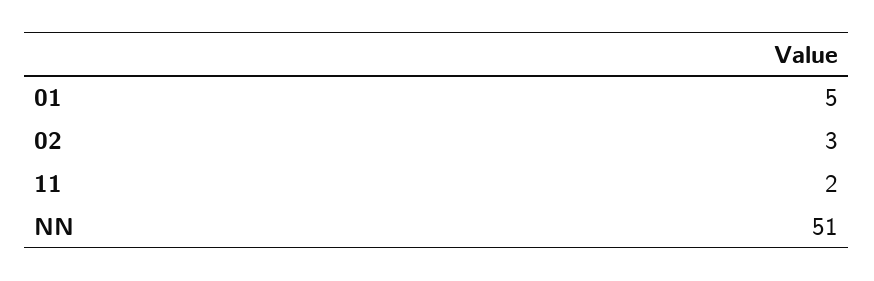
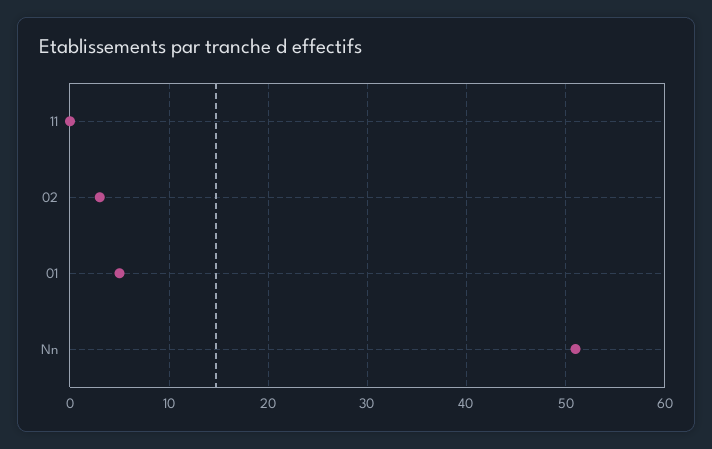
11: 2 -> 0

